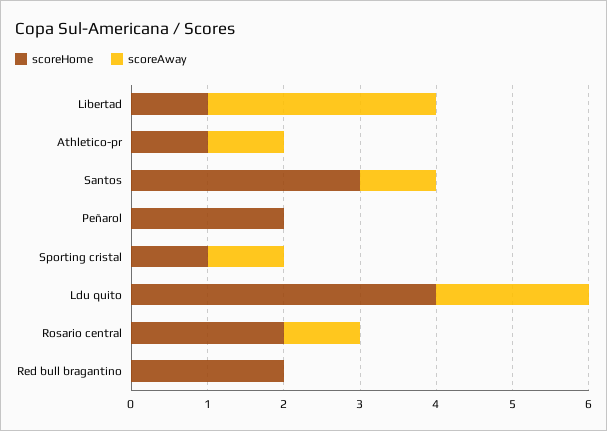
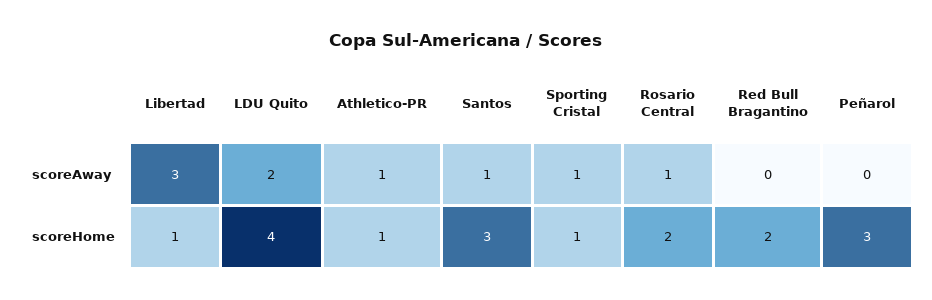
scoreHome, Peñarol: 2 -> 3

